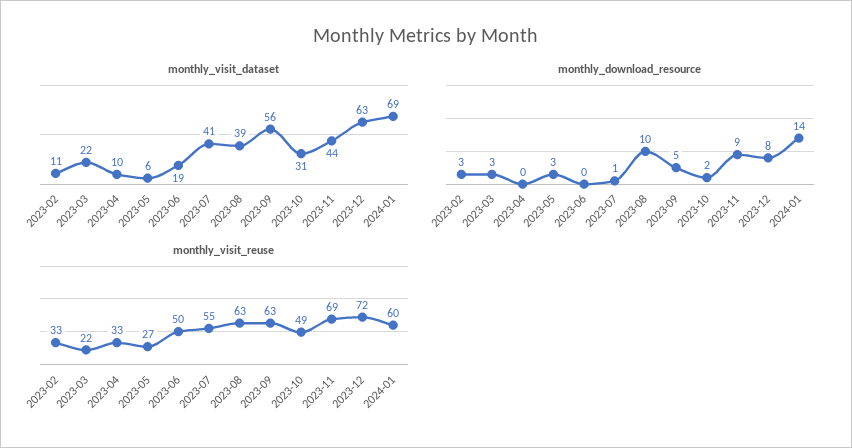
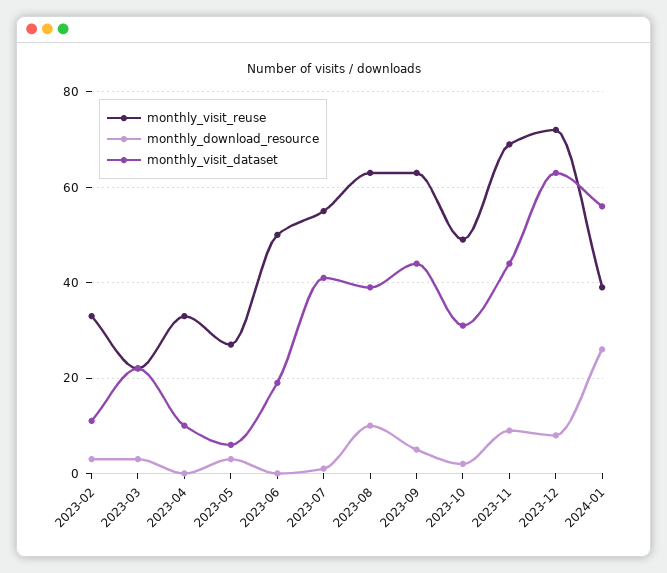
monthly_visit_dataset, 2023-09: 56 -> 45
monthly_visit_dataset, 2024-01: 69 -> 55
monthly_download_resource, 2024-01: 14 -> 25
monthly_visit_reuse, 2024-01: 60 -> 40

